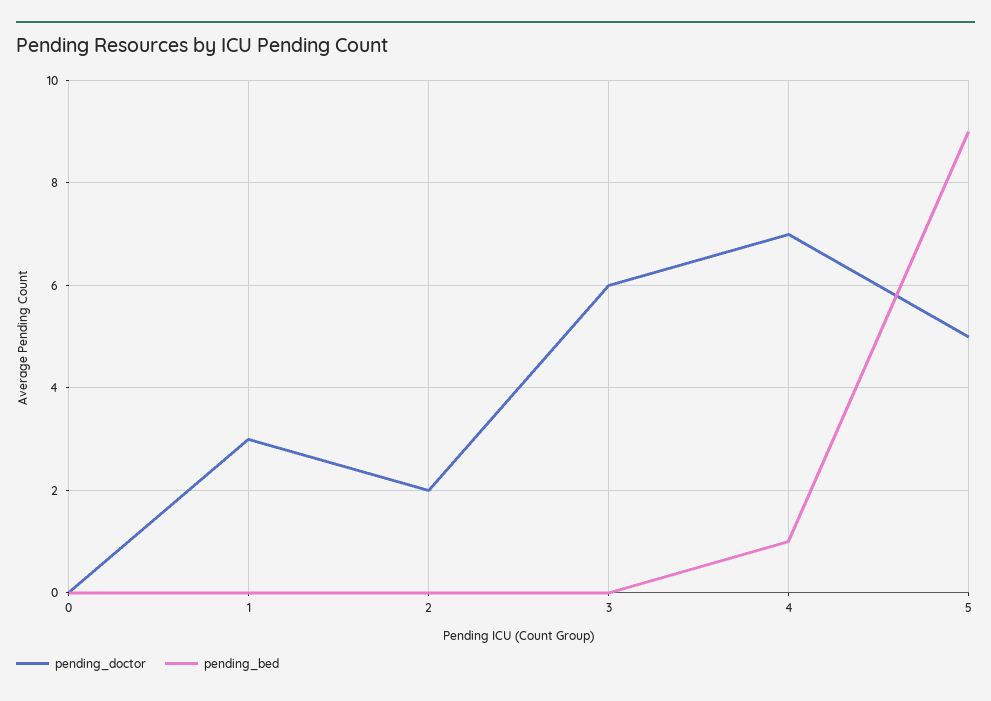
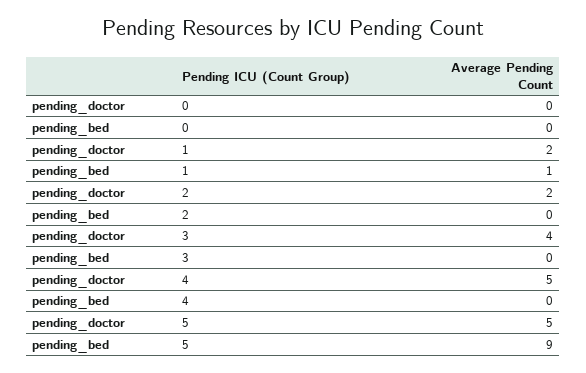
pending_doctor, 1: 3 -> 2
pending_bed, 1: 0 -> 1
pending_doctor, 3: 6 -> 4
pending_doctor, 4: 7 -> 5
pending_bed, 4: 1 -> 0

